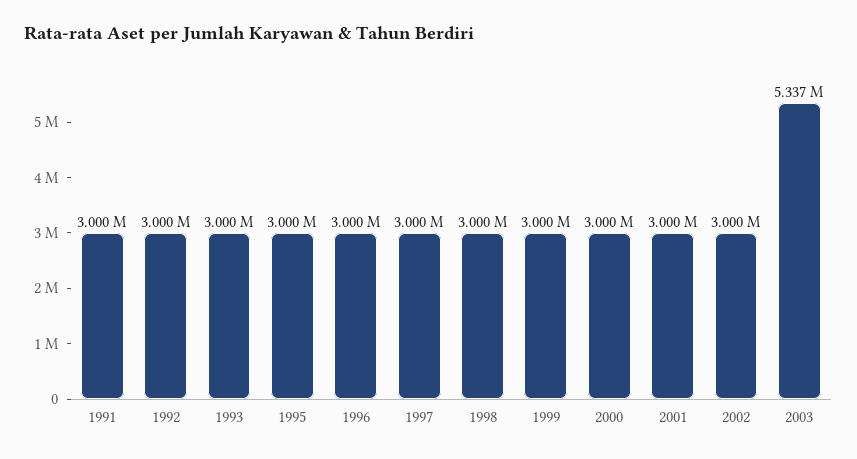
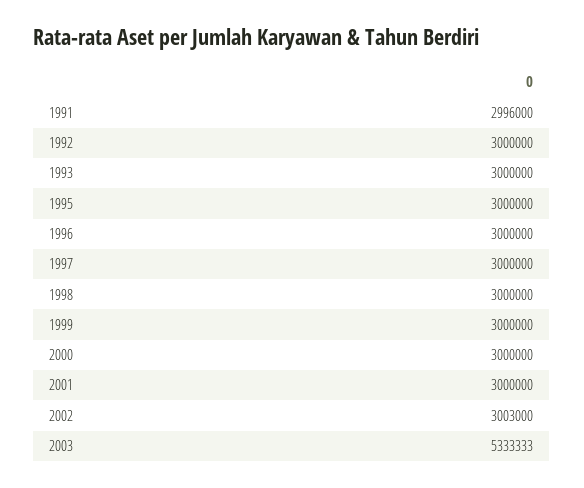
1991: 3000000 -> 2996000
2002: 3000000 -> 3003000
2003: 5337000 -> 5333333

